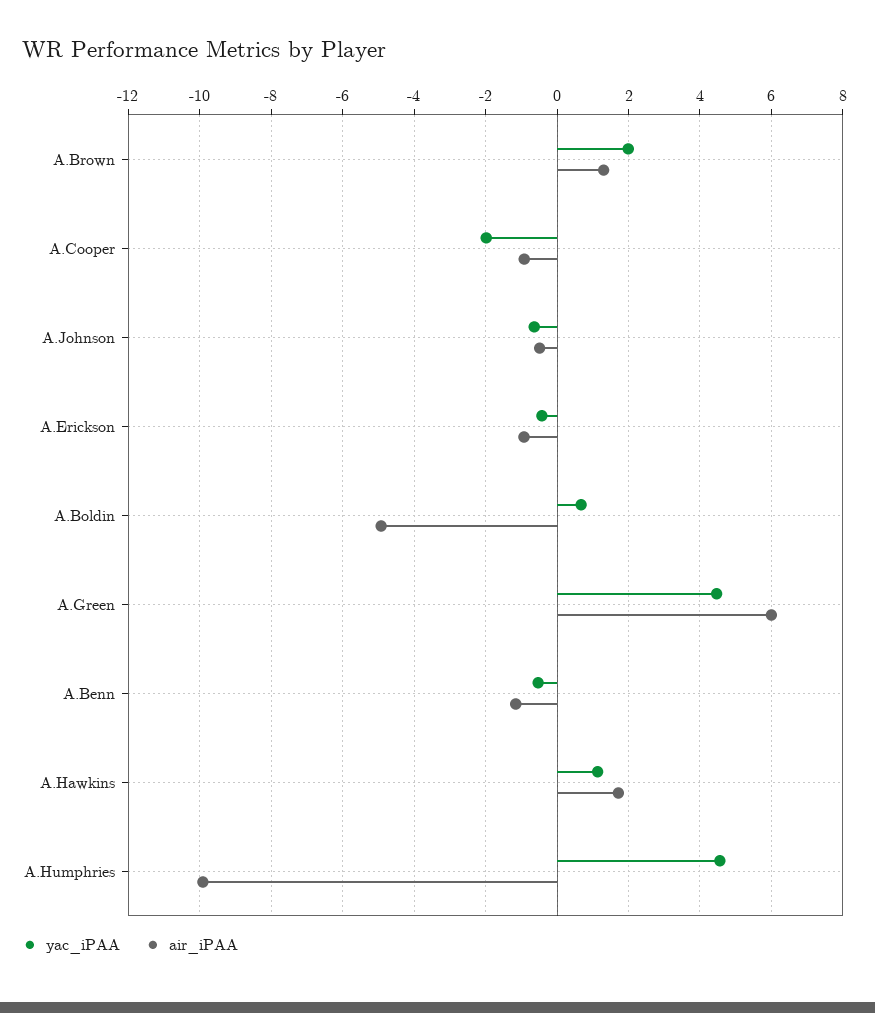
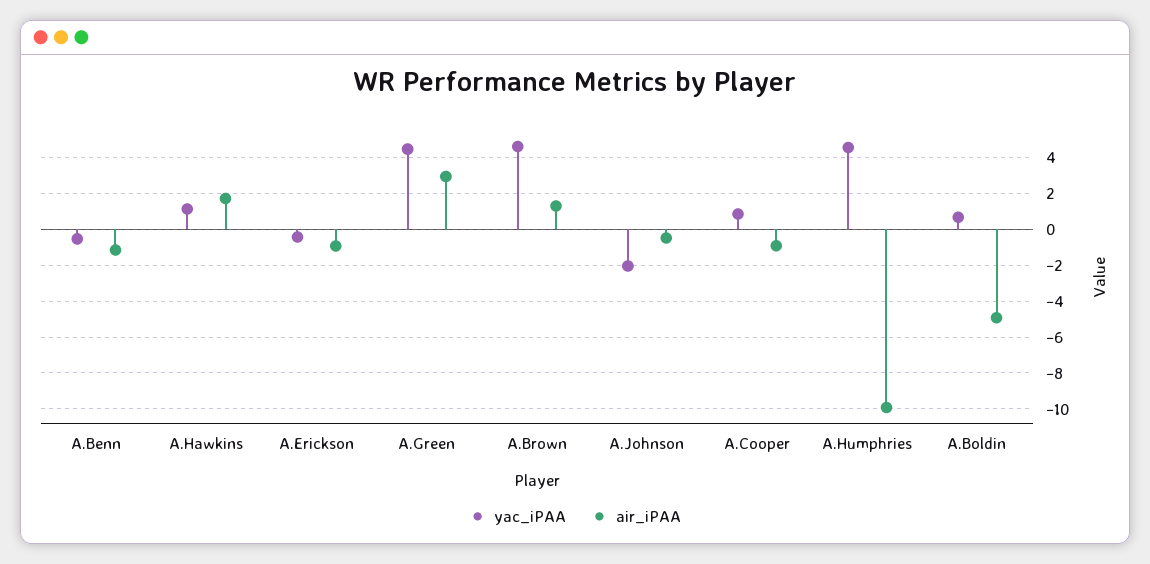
yac_iPAA, A.Brown: 2 -> 4.5
yac_iPAA, A.Cooper: -2 -> 1
yac_iPAA, A.Johnson: -0.6 -> -2
air_iPAA, A.Green: 6 -> 3

